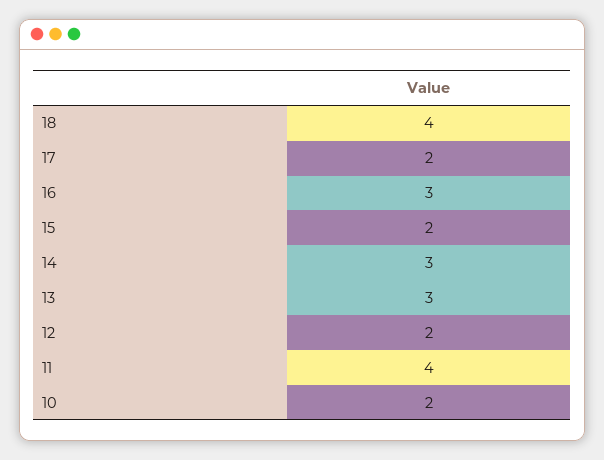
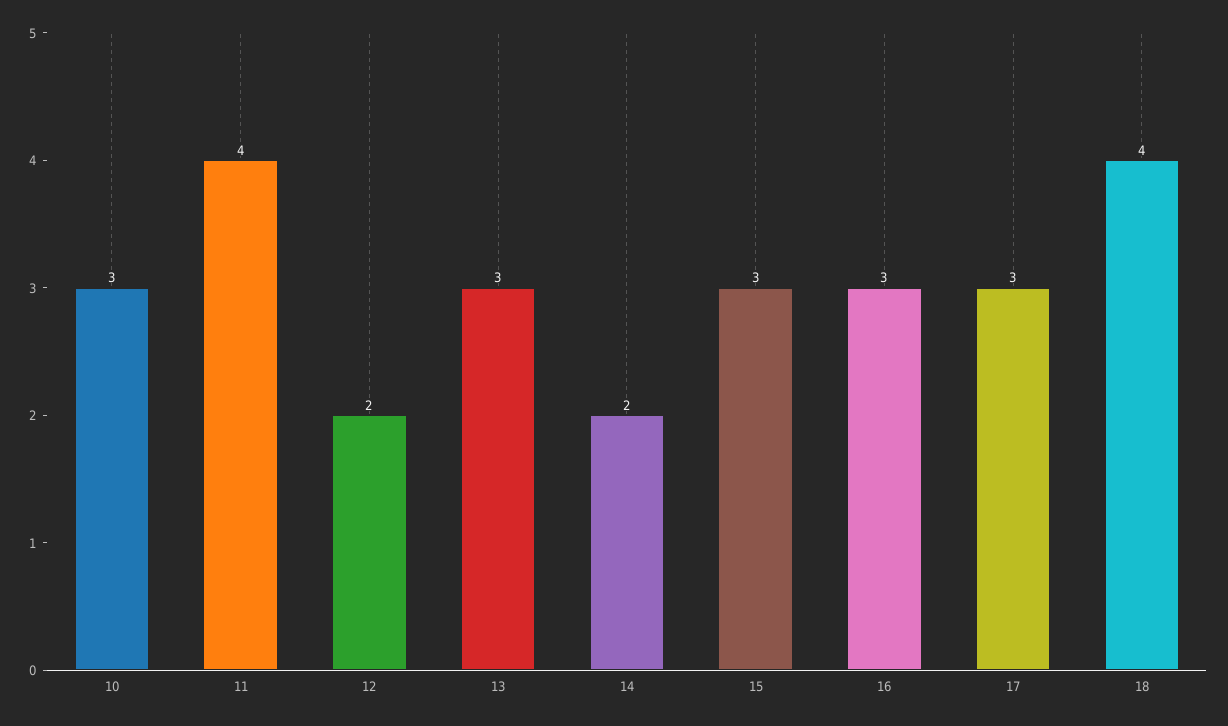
17: 2 -> 3
15: 2 -> 3
14: 3 -> 2
10: 2 -> 3

